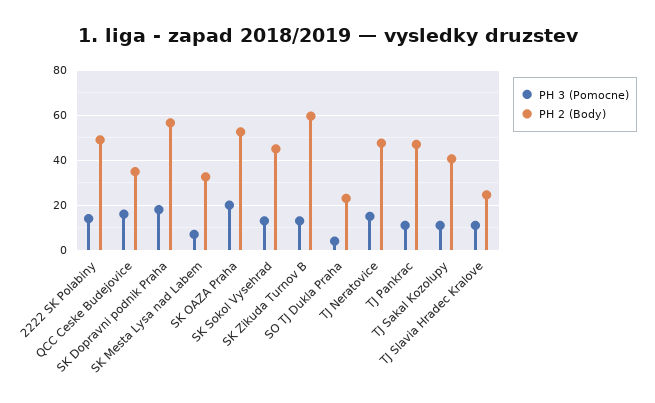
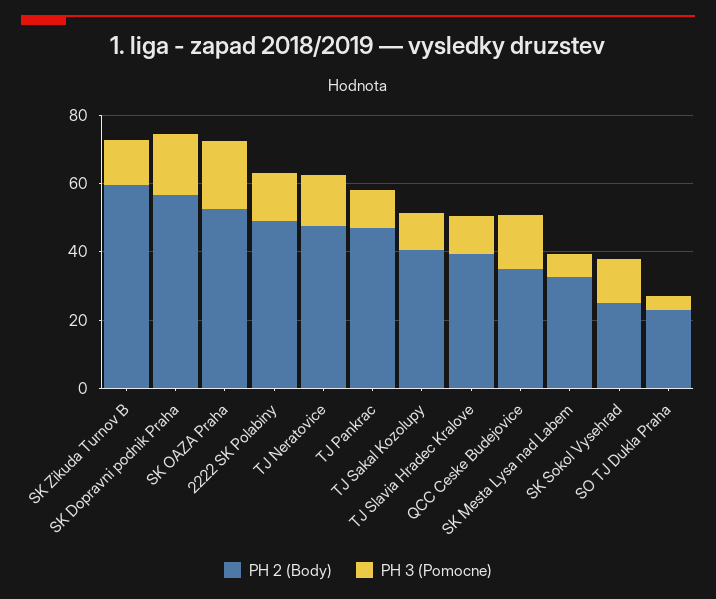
PH 2 (Body), SK Sokol Vysehrad: 45 -> 25
PH 2 (Body), TJ Slavia Hradec Kralove: 25 -> 40

